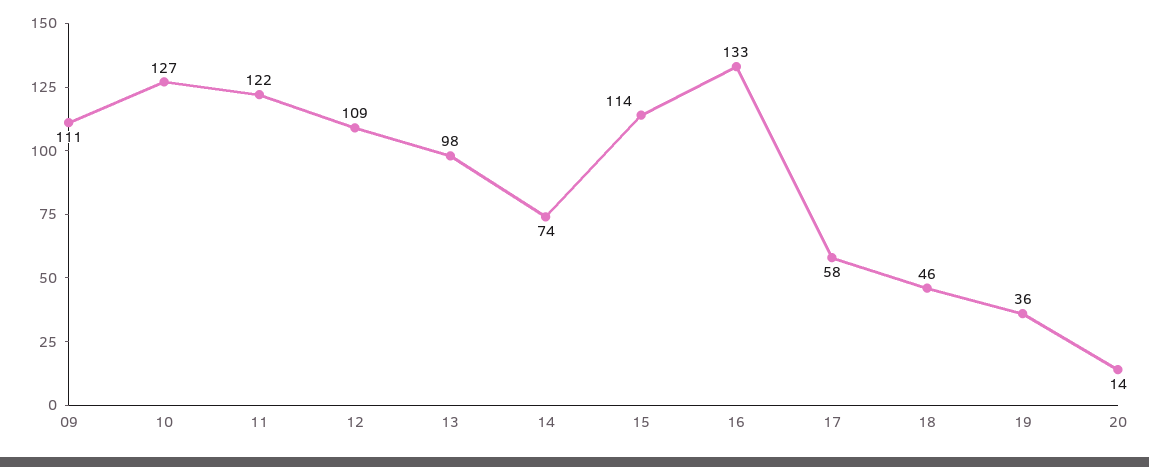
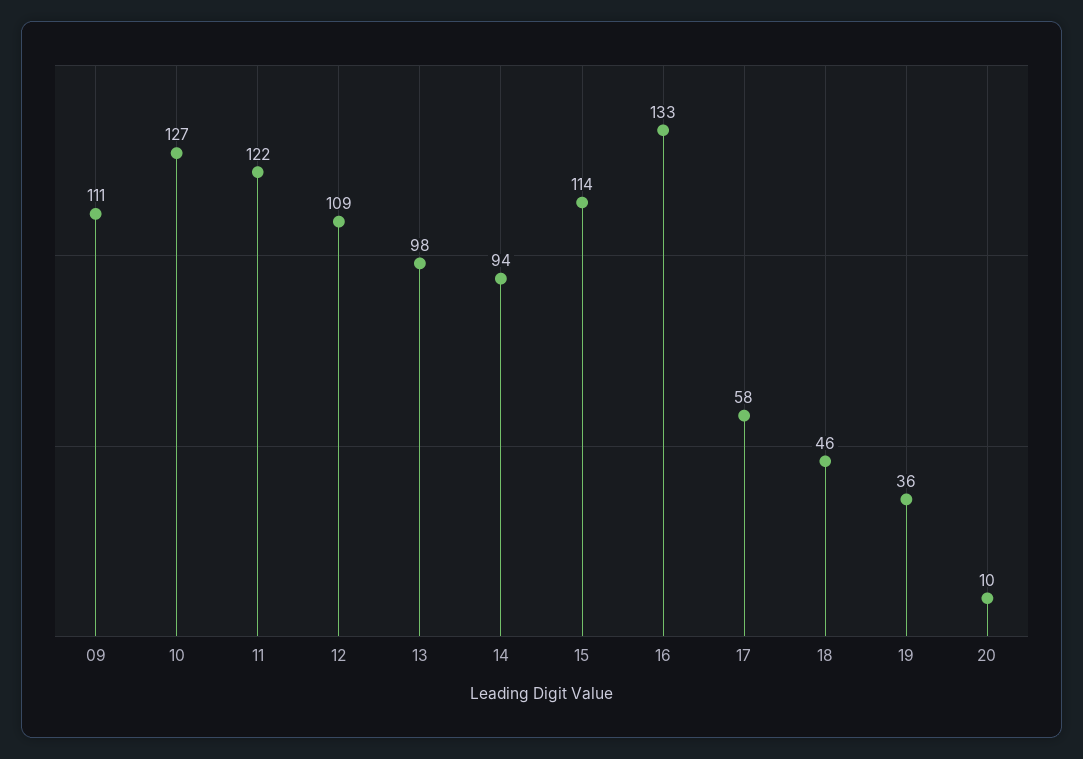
14: 74 -> 94
20: 14 -> 10

